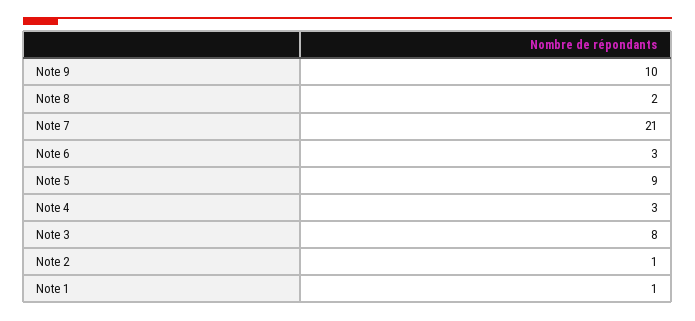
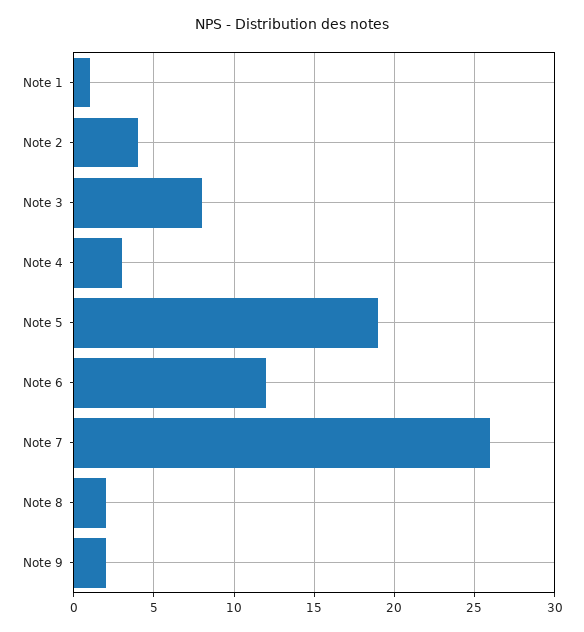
Note 9: 10 -> 2
Note 7: 21 -> 26
Note 6: 3 -> 12
Note 5: 9 -> 19
Note 2: 1 -> 4

